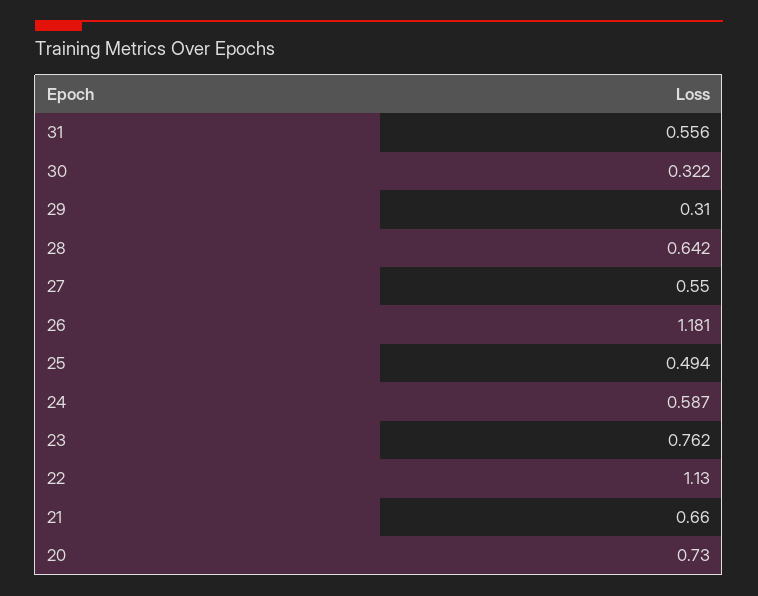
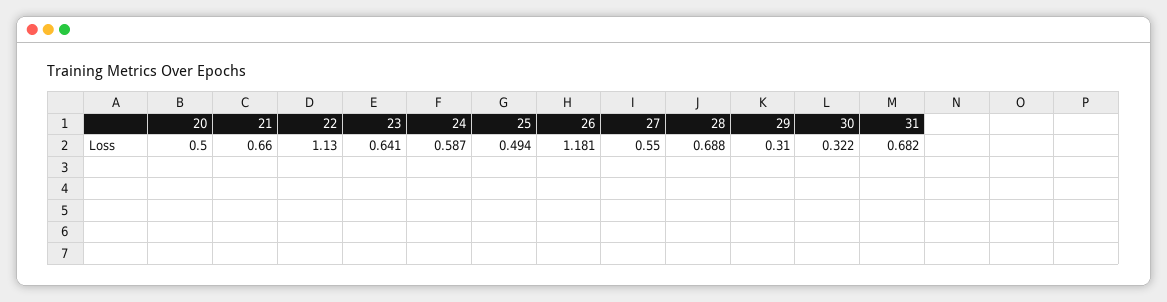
31: 0.556 -> 0.682
28: 0.642 -> 0.688
23: 0.762 -> 0.641
20: 0.73 -> 0.5

